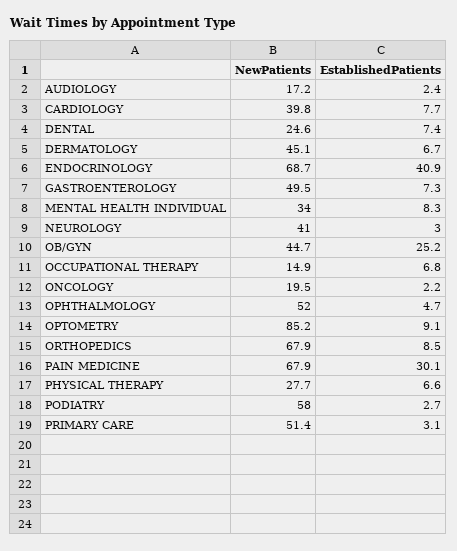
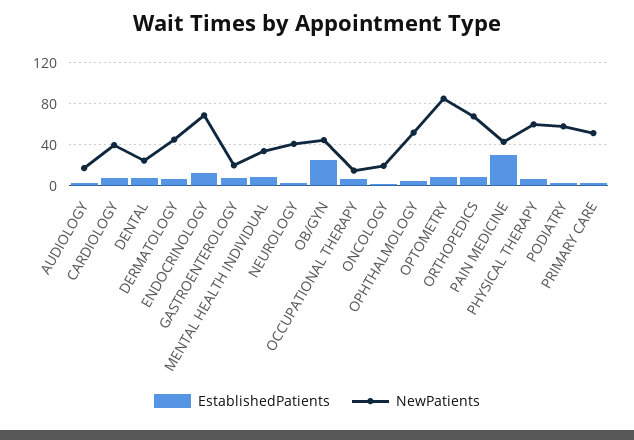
EstablishedPatients, ENDOCRINOLOGY: 40.9 -> 10
NewPatients, GASTROENTEROLOGY: 49.5 -> 20
NewPatients, PAIN MEDICINE: 67.9 -> 40
NewPatients, PHYSICAL THERAPY: 27.7 -> 60

